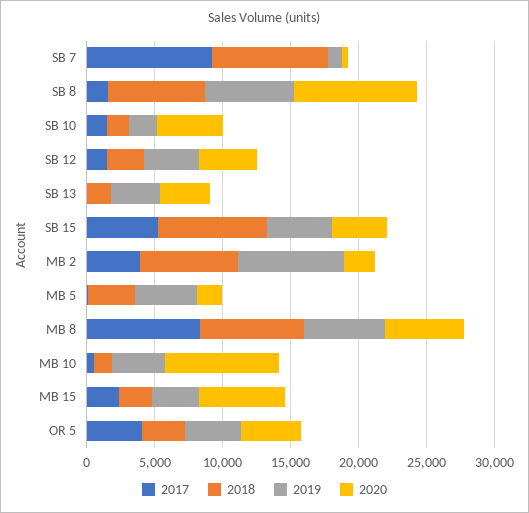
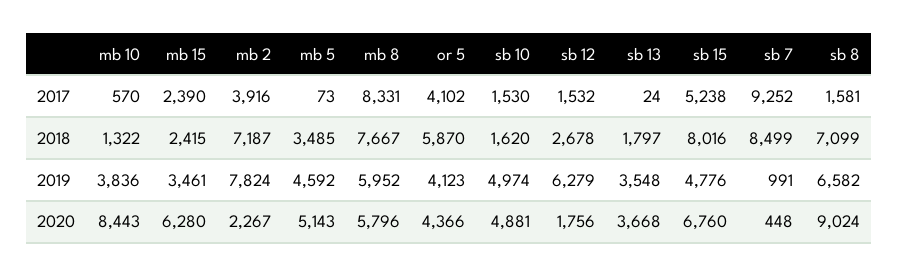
2019, SB 10: 2000 -> 4974
2019, SB 12: 4000 -> 6279
2020, SB 12: 4000 -> 1756
2020, SB 15: 4000 -> 6760
2020, MB 5: 2000 -> 5143
2018, OR 5: 3000 -> 5870

